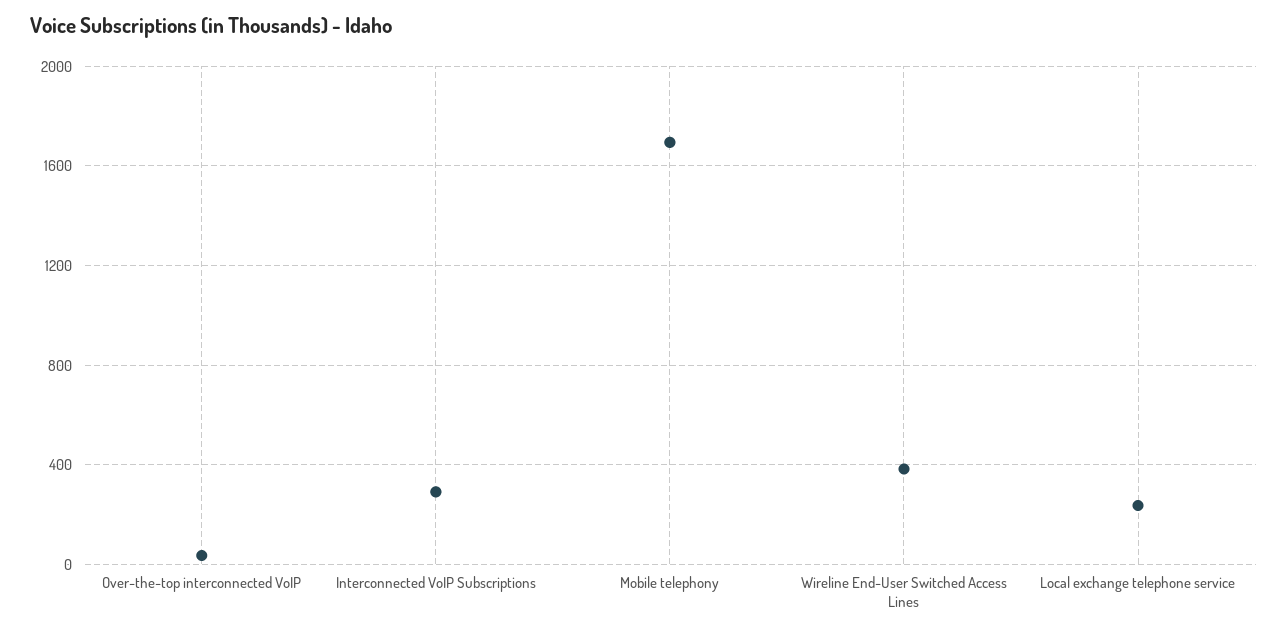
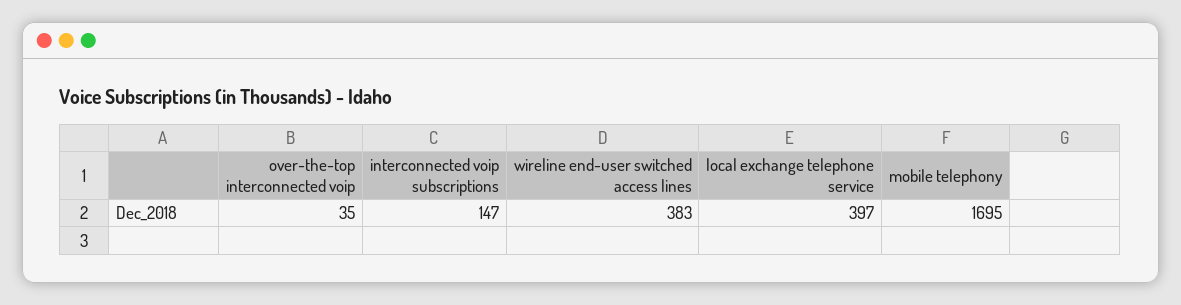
Interconnected VoIP Subscriptions: 300 -> 147
Local exchange telephone service: 250 -> 397

